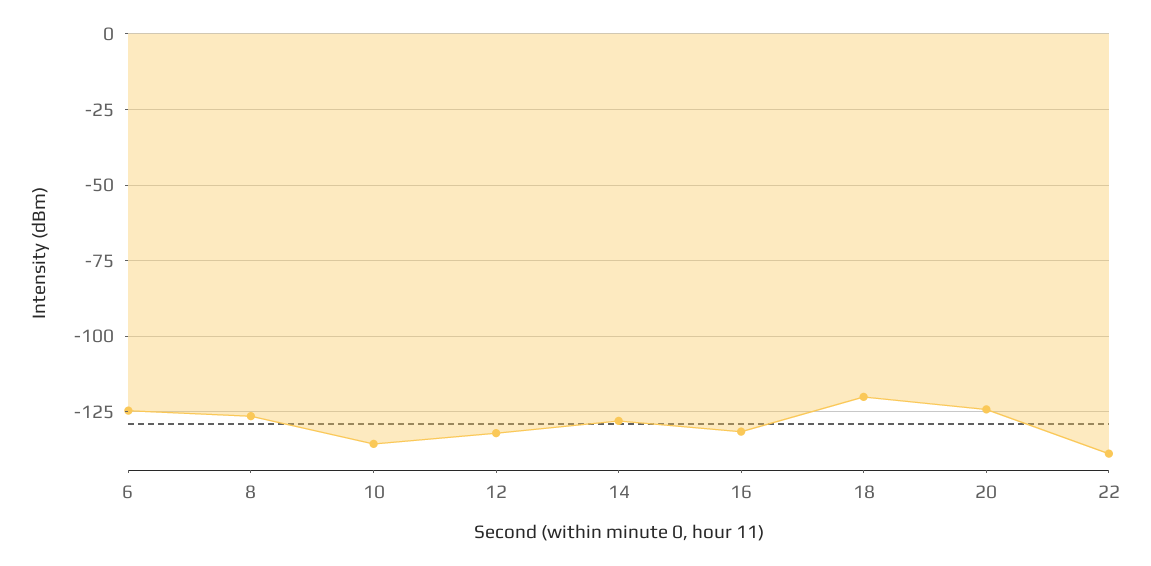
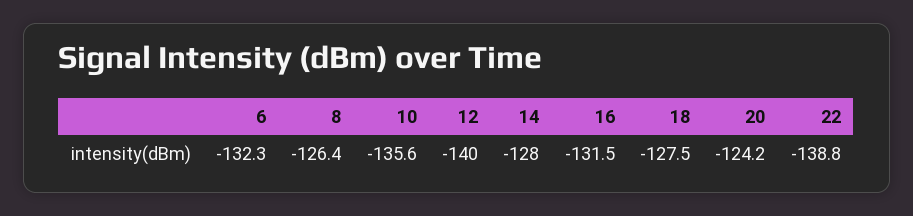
6: -125 -> -132.3
12: -132.5 -> -140
18: -120 -> -127.5

